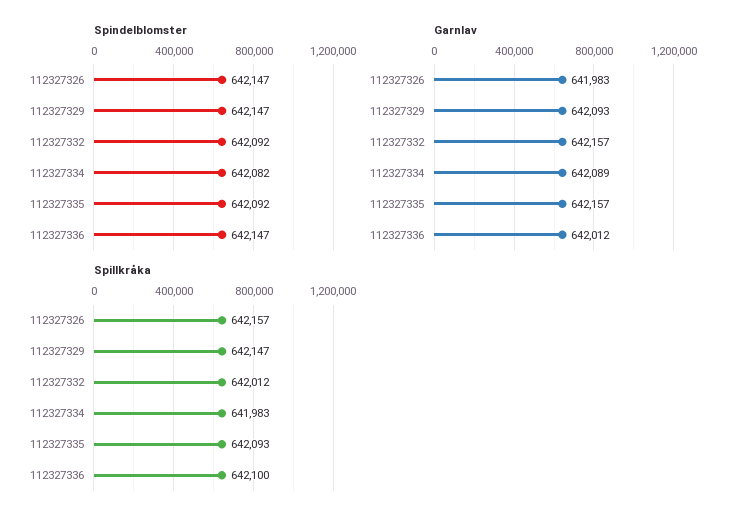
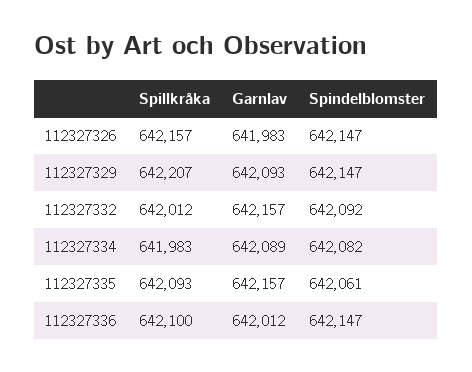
Spindelblomster, 112327335: 642092 -> 642061
Spillkråka, 112327329: 642147 -> 642207

